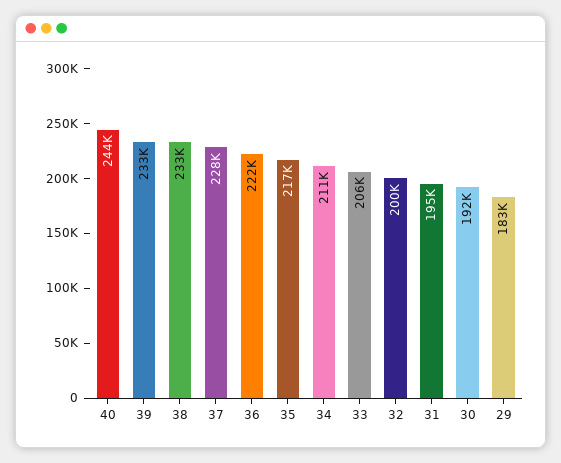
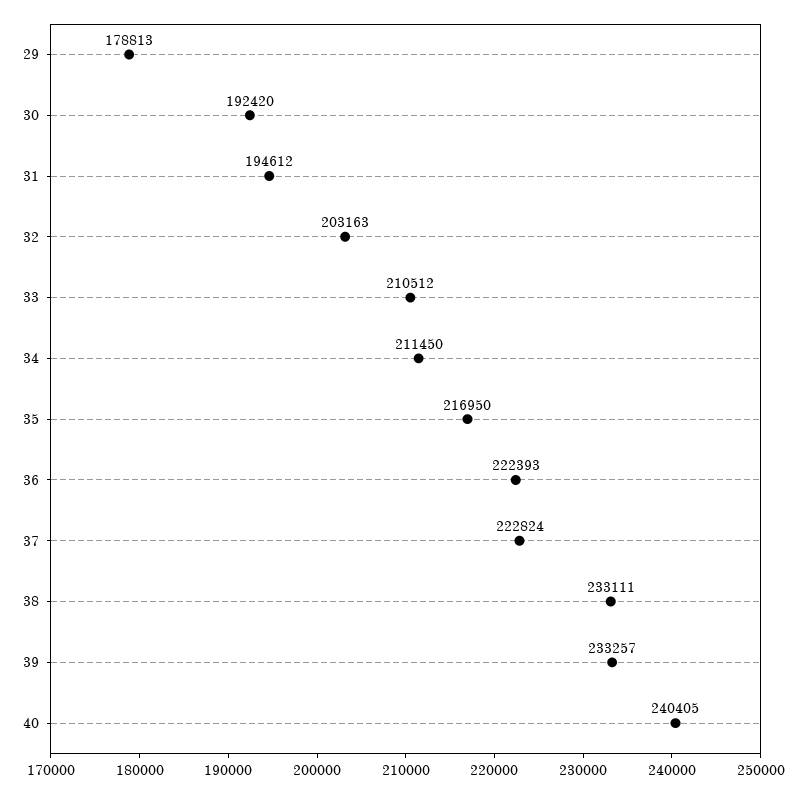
40: 244000 -> 240405
37: 228000 -> 222824
33: 206000 -> 210512
32: 200000 -> 203163
29: 183000 -> 178813

